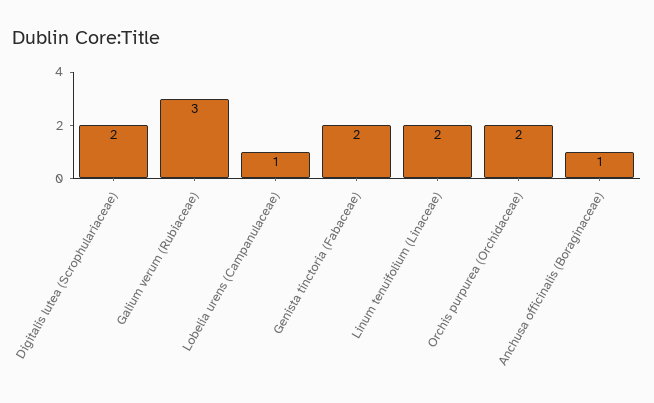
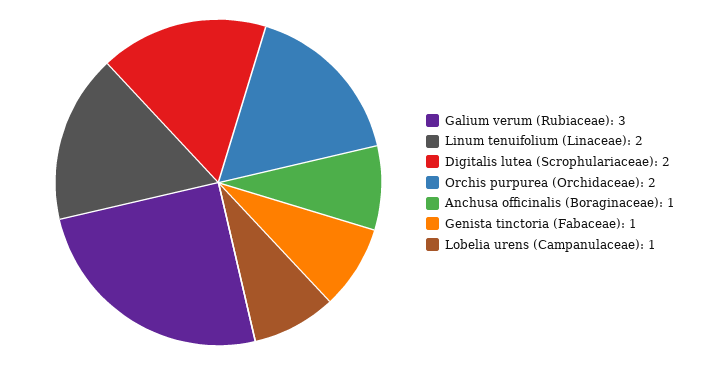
Genista tinctoria (Fabaceae): 2 -> 1

